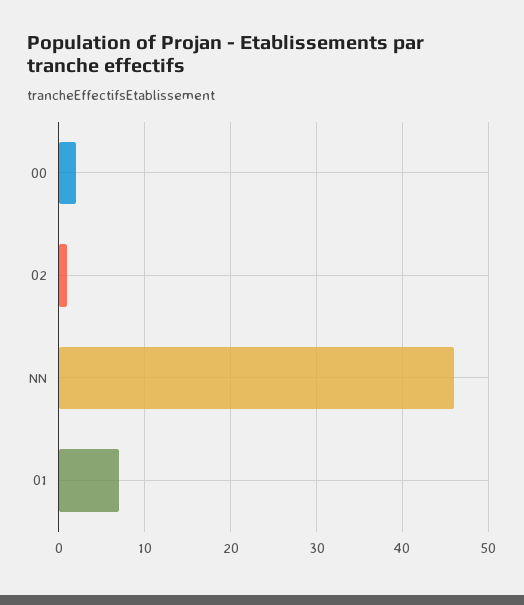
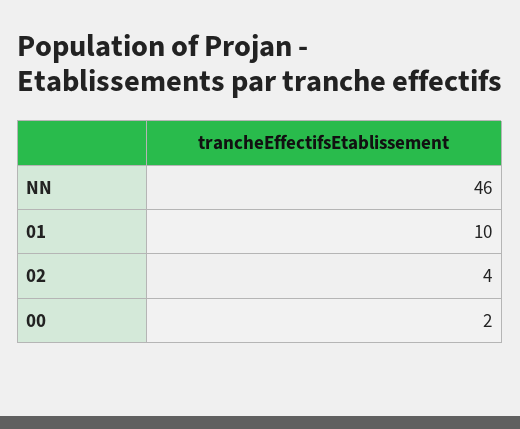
02: 1 -> 4
01: 7 -> 10

